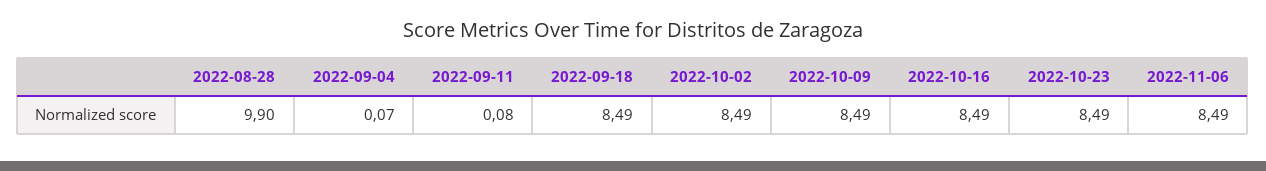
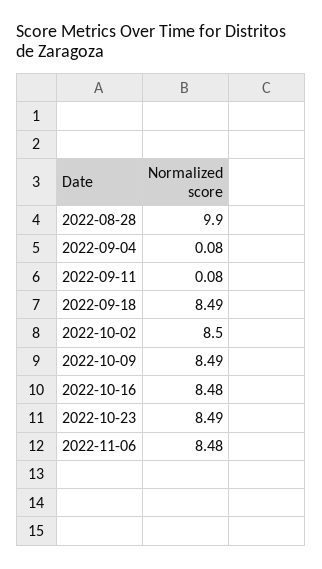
2022-09-04: 0.07 -> 0.08
2022-10-02: 8.49 -> 8.5
2022-10-16: 8.49 -> 8.48
2022-11-06: 8.49 -> 8.48

